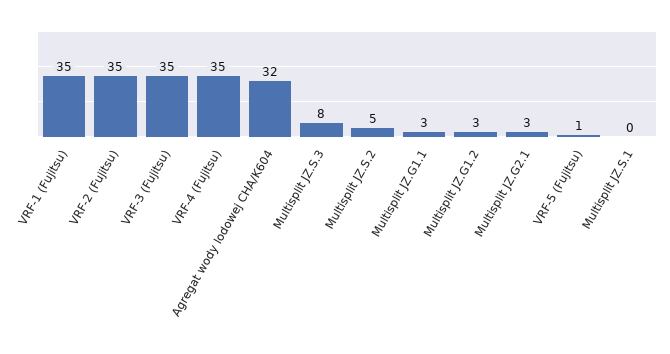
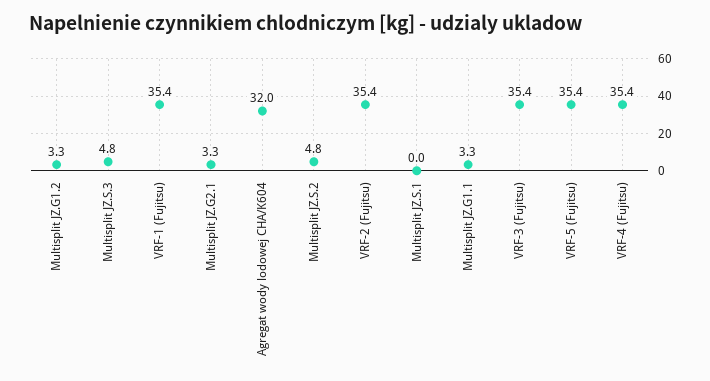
Multisplit JZ.S.3: 8 -> 4.8
VRF-5 (Fujitsu): 1 -> 35.4

